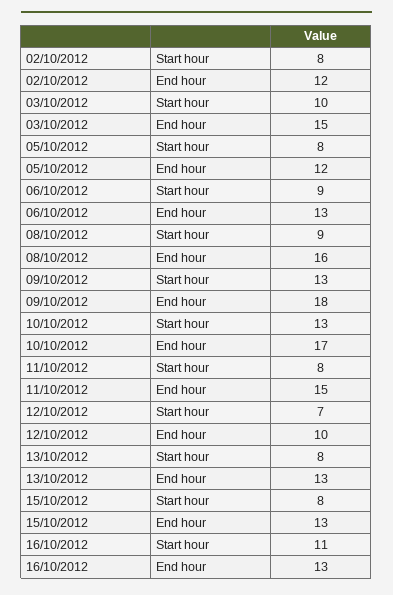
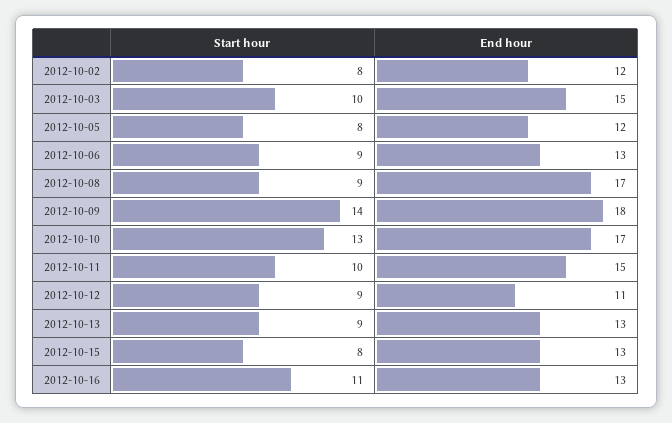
08/10/2012, End hour: 16 -> 17
09/10/2012, Start hour: 13 -> 14
11/10/2012, Start hour: 8 -> 10
12/10/2012, Start hour: 7 -> 9
12/10/2012, End hour: 10 -> 11
13/10/2012, Start hour: 8 -> 9

